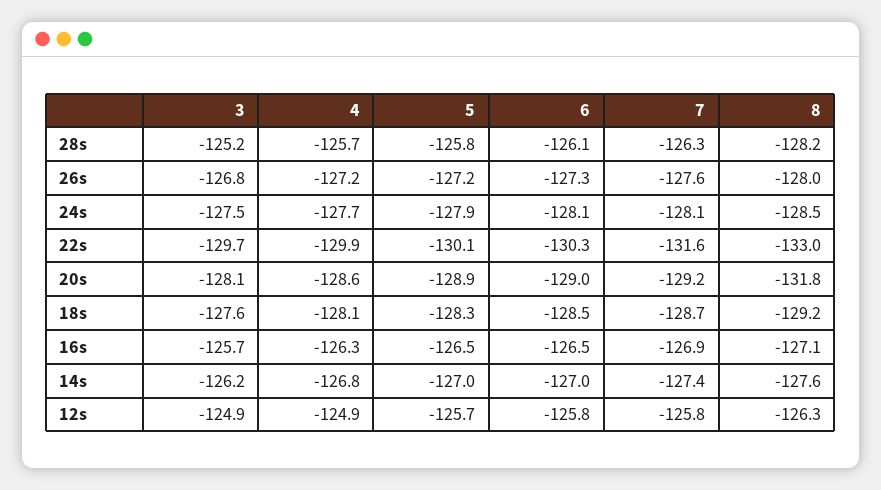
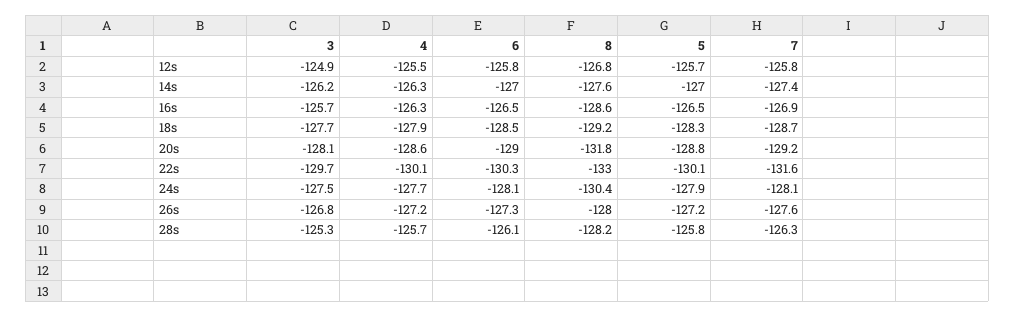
3, 28s: -125.2 -> -125.3
8, 24s: -128.5 -> -130.4
4, 22s: -129.9 -> -130.1
5, 20s: -128.9 -> -128.8
3, 18s: -127.6 -> -127.7
4, 18s: -128.1 -> -127.9
8, 16s: -127.1 -> -128.6
4, 14s: -126.8 -> -126.3
4, 12s: -124.9 -> -125.5
8, 12s: -126.3 -> -126.8

